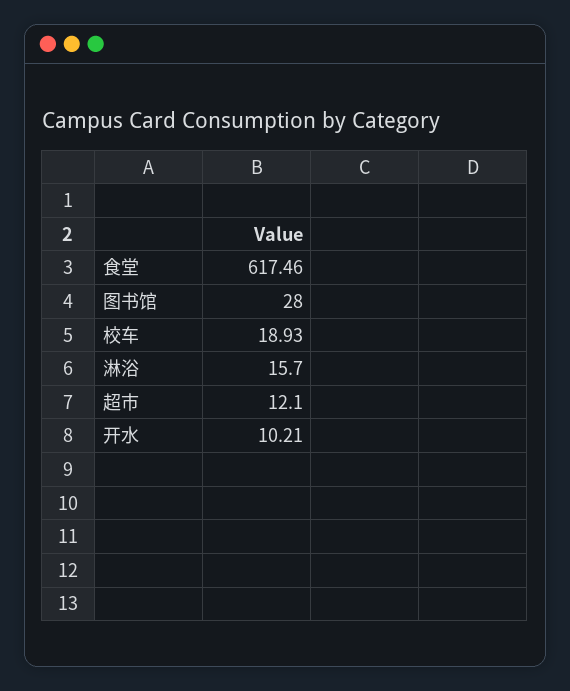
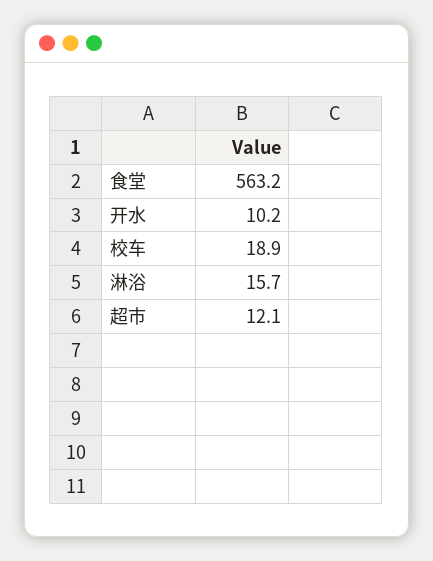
食堂: 617.46 -> 563.2
图书馆: 28 -> none

